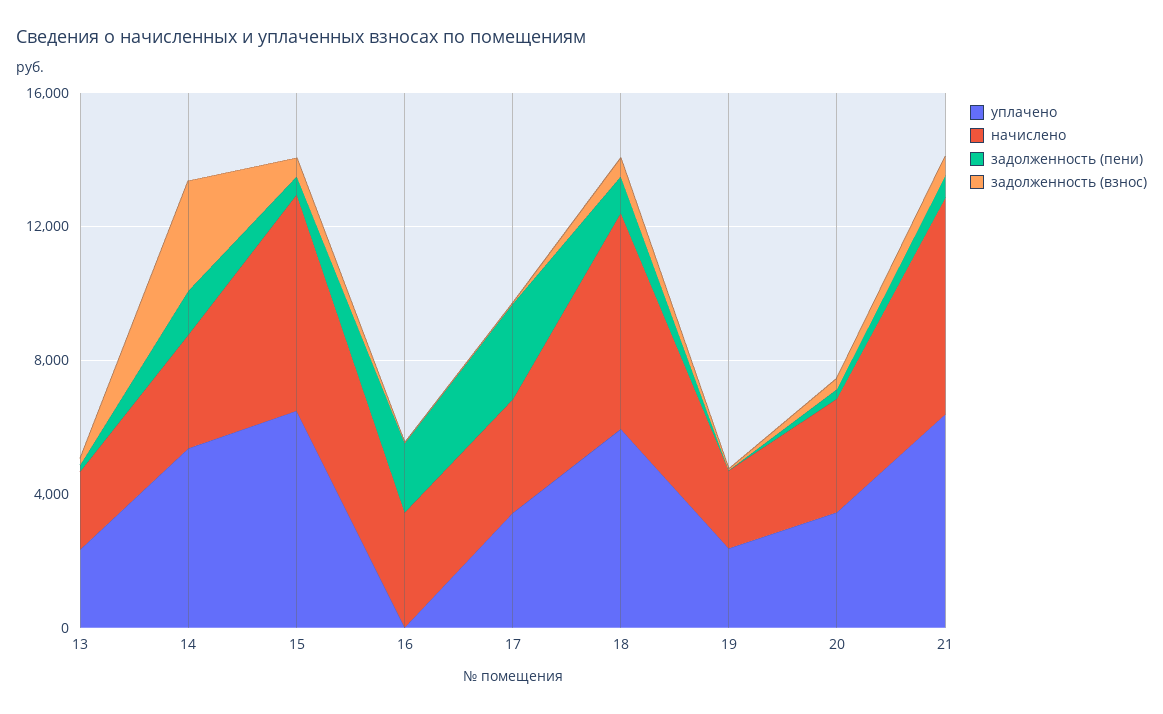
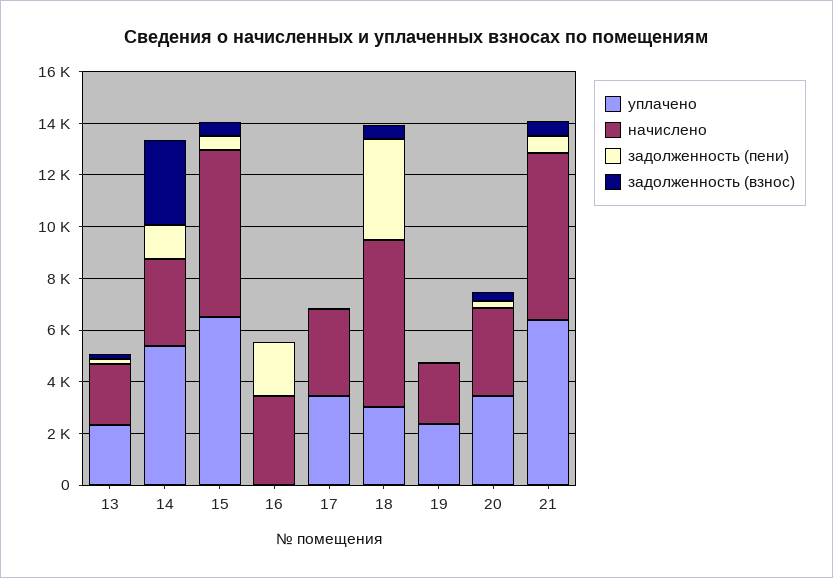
задолженность (пени), 17: 3000 -> 0
уплачено, 18: 6000 -> 3000
задолженность (пени), 18: 1000 -> 4000

